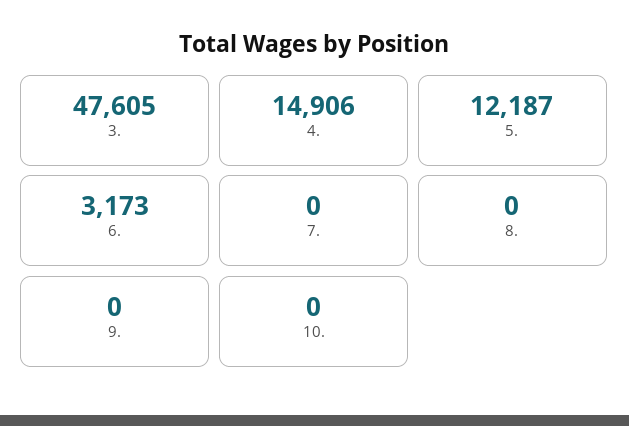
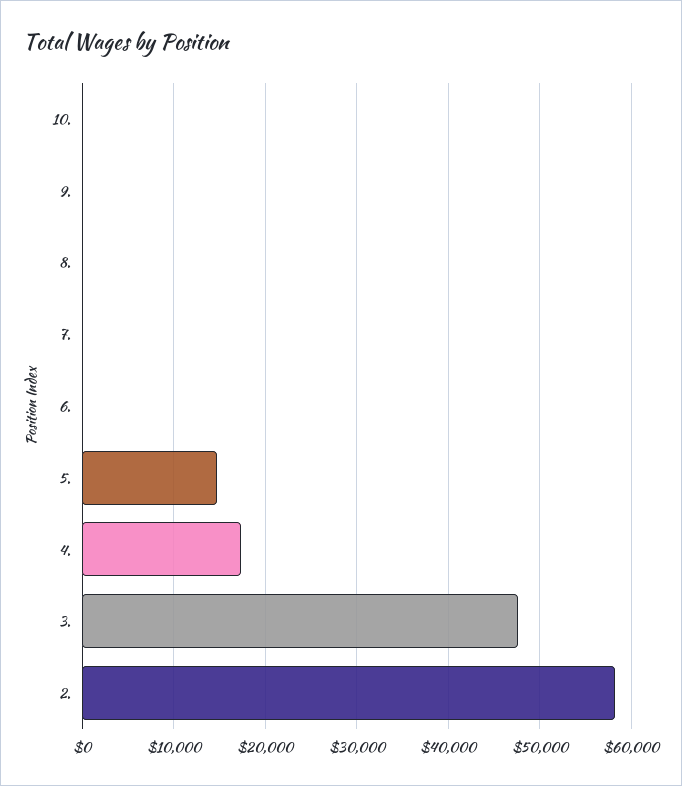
4.: 14906 -> 17000
5.: 12187 -> 15000
6.: 3173 -> 0
2.: none -> 58000

